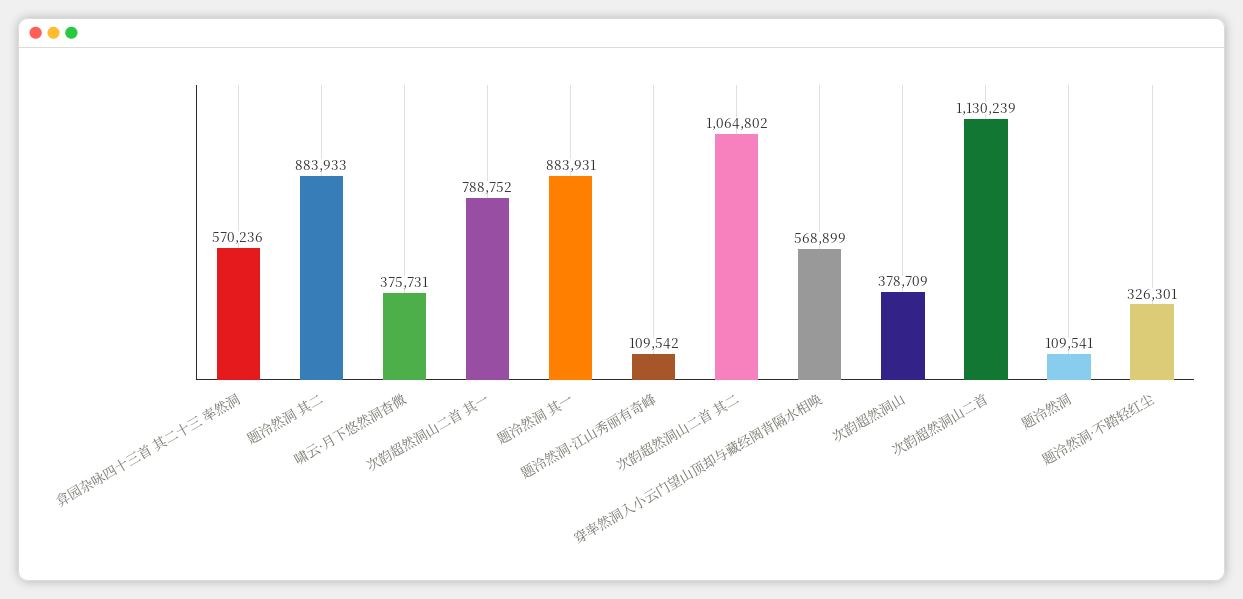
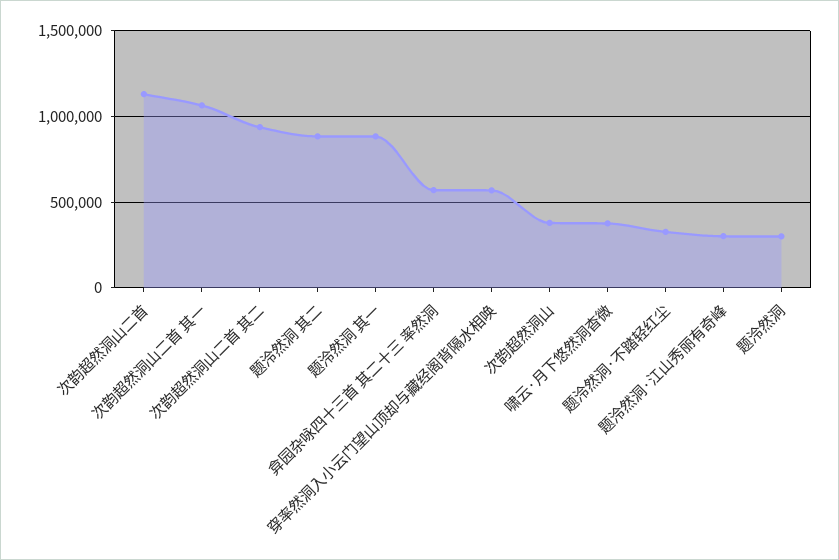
次韵超然洞山二首 其一: 788752 -> 1050000
题泠然洞·江山秀丽有奇峰: 109542 -> 300000
次韵超然洞山二首 其二: 1064802 -> 950000
题泠然洞: 109541 -> 300000

